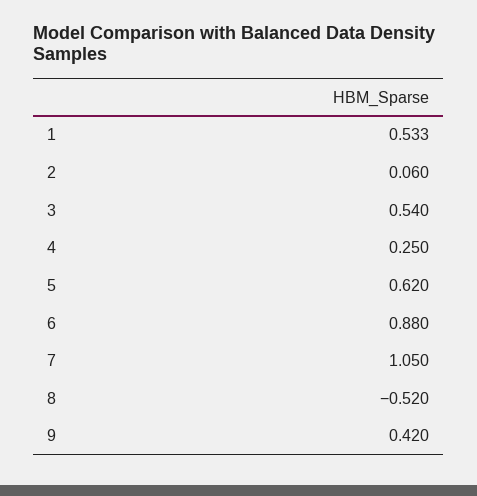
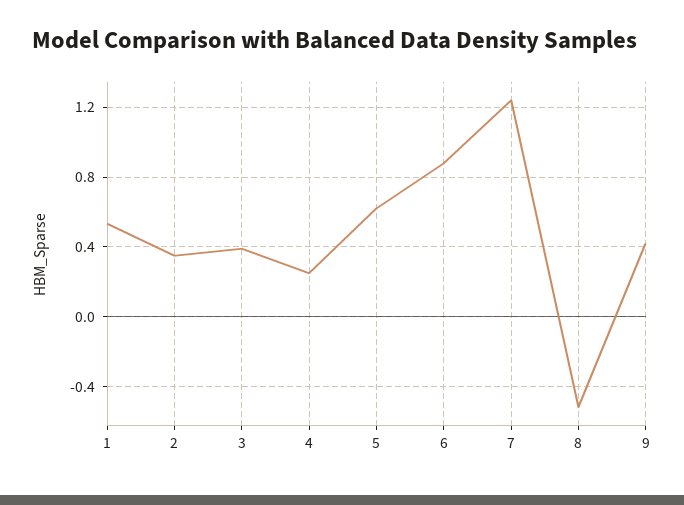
2: 0.06 -> 0.35
3: 0.54 -> 0.4
7: 1.05 -> 1.25

